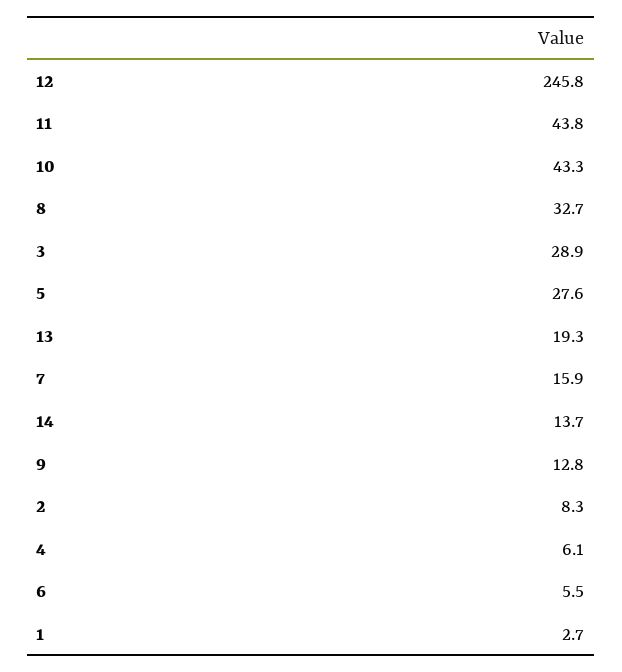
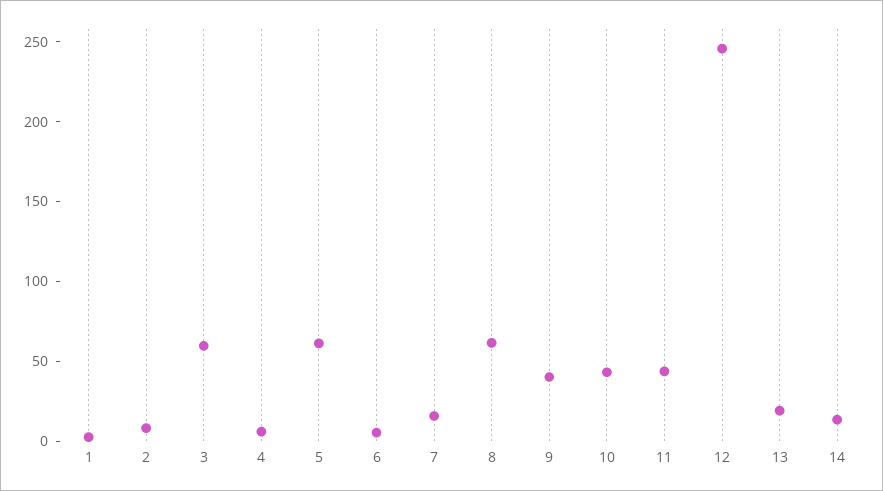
8: 32.7 -> 60
3: 28.9 -> 60
5: 27.6 -> 60
9: 12.8 -> 40

